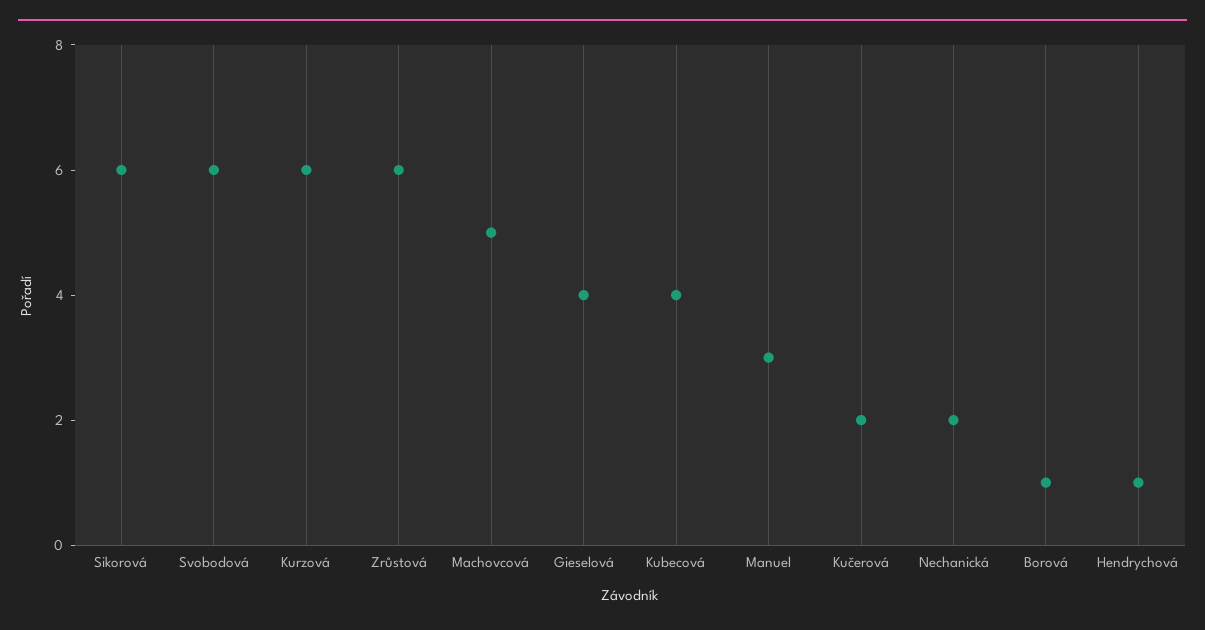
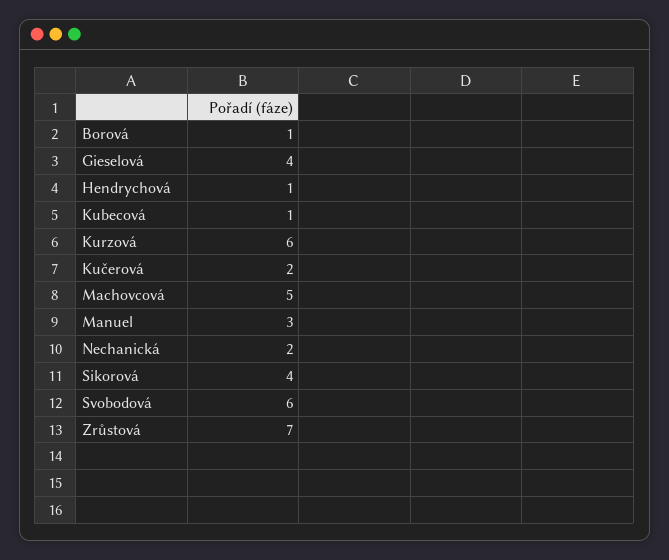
Sikorová: 6 -> 4
Zrůstová: 6 -> 7
Kubecová: 4 -> 1

